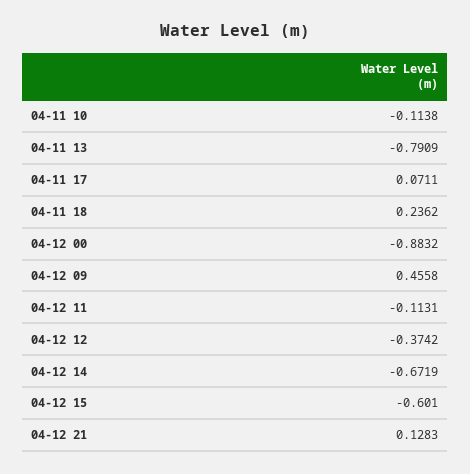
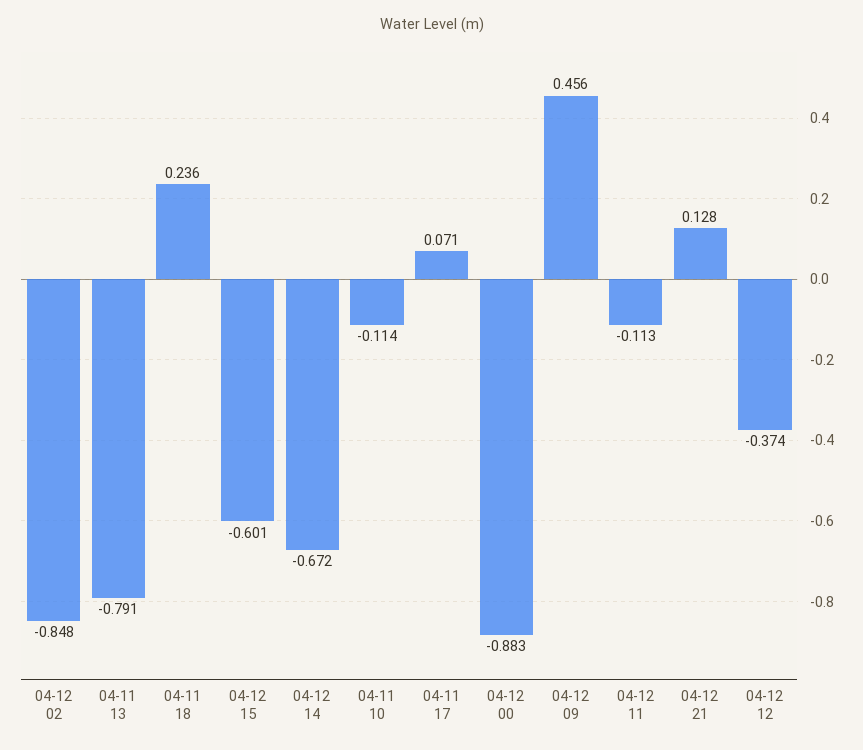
04-12 02: none -> -0.848

